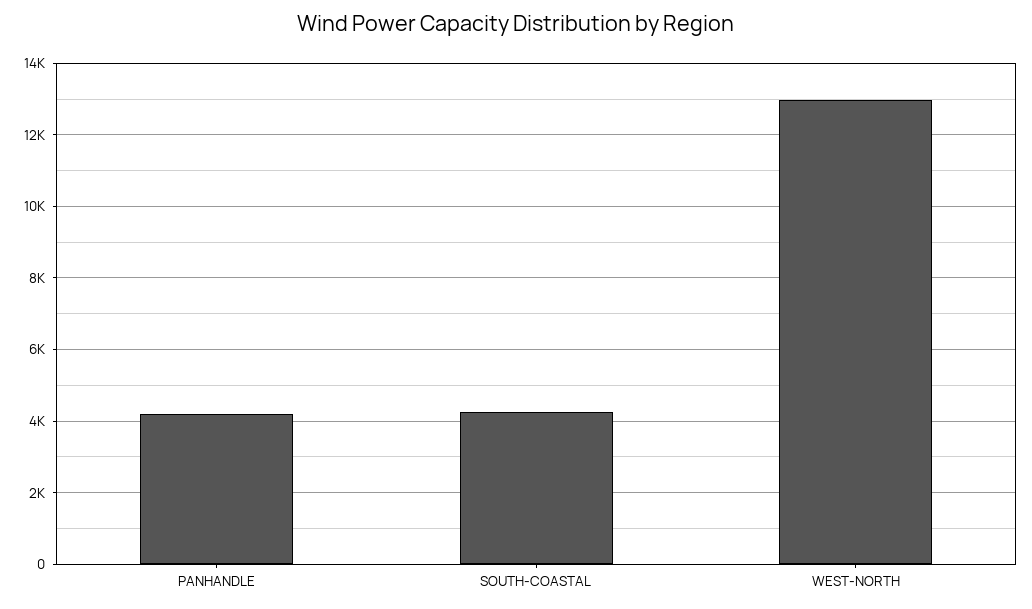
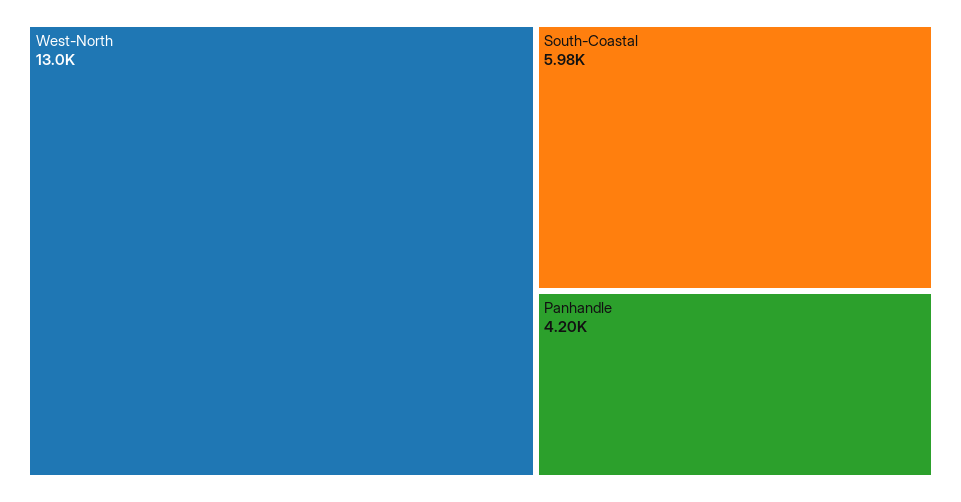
SOUTH-COASTAL: 4200 -> 5980

